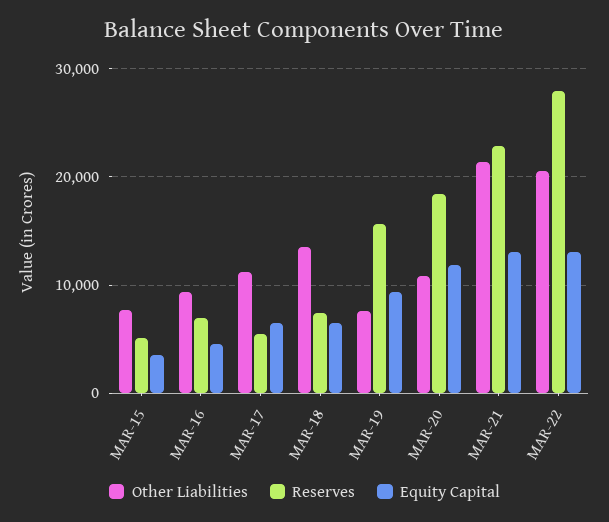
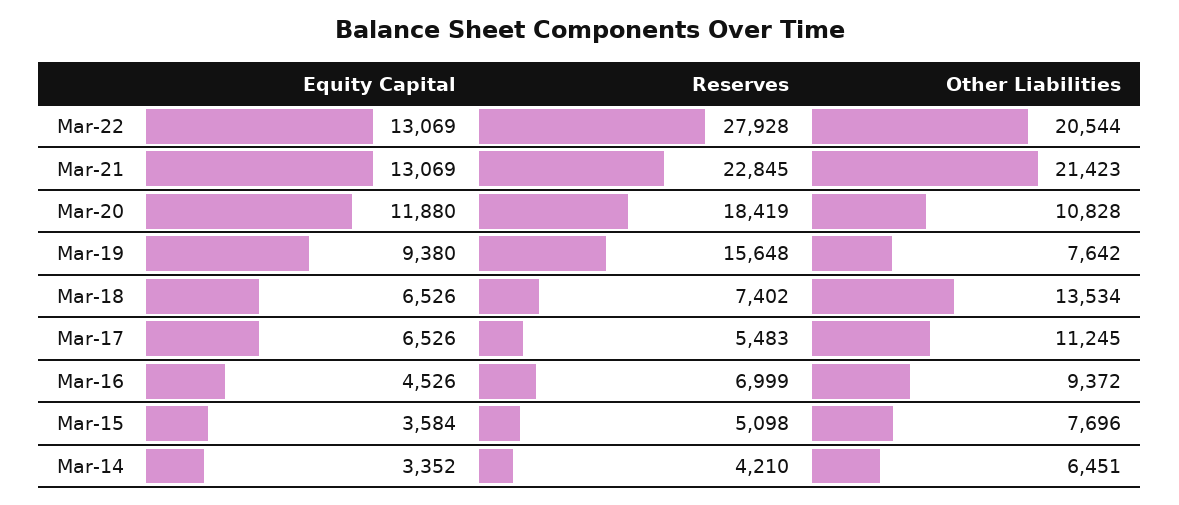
Equity Capital, Mar-14: none -> 3352
Reserves, Mar-14: none -> 4210
Other Liabilities, Mar-14: none -> 6451

